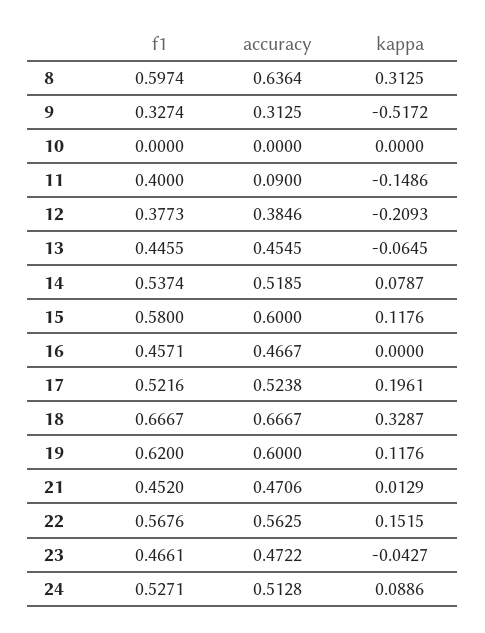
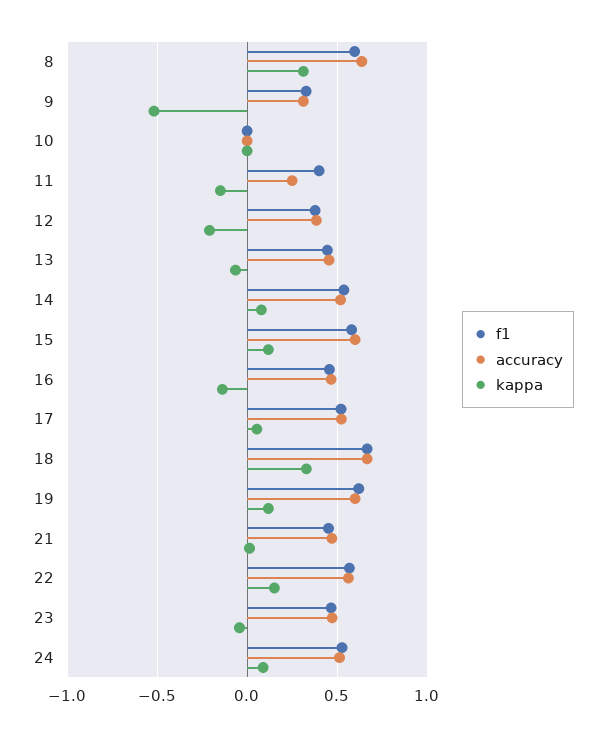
accuracy, 11: 0.09 -> 0.25
kappa, 16: 0 -> -0.15
kappa, 17: 0.1961 -> 0.05

